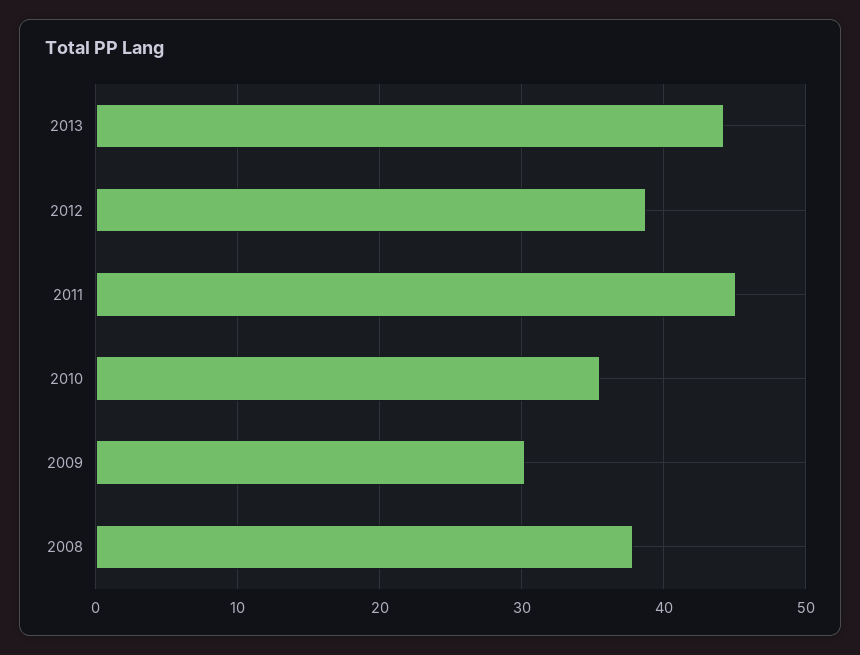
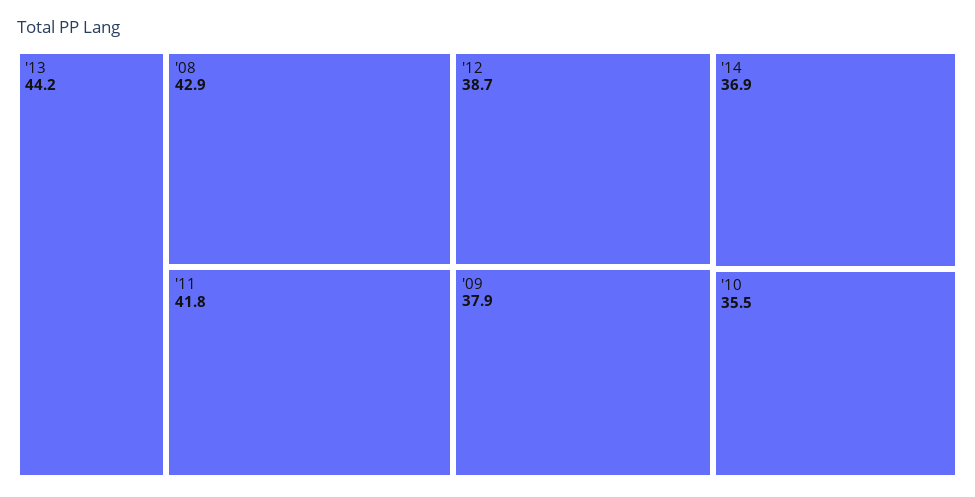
2011: 45 -> 41.8
2009: 30 -> 37.9
2008: 38 -> 42.9
'14: none -> 36.9

